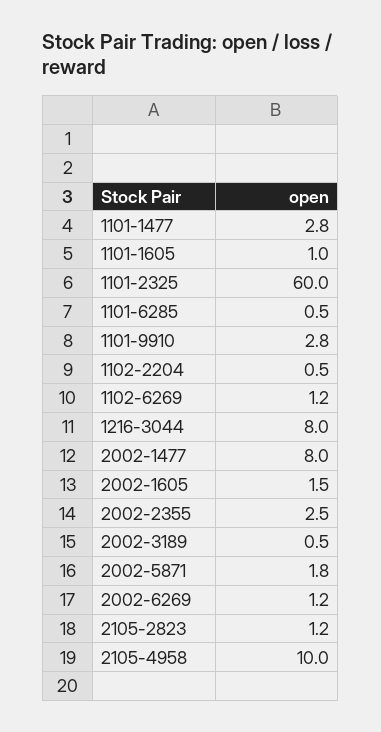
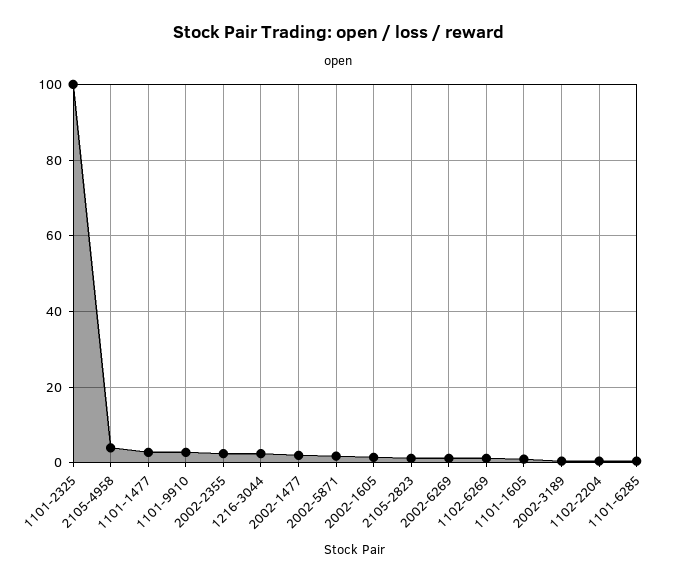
1101-2325: 60 -> 100
1216-3044: 8 -> 2
2002-1477: 8 -> 2
2105-4958: 10 -> 4

